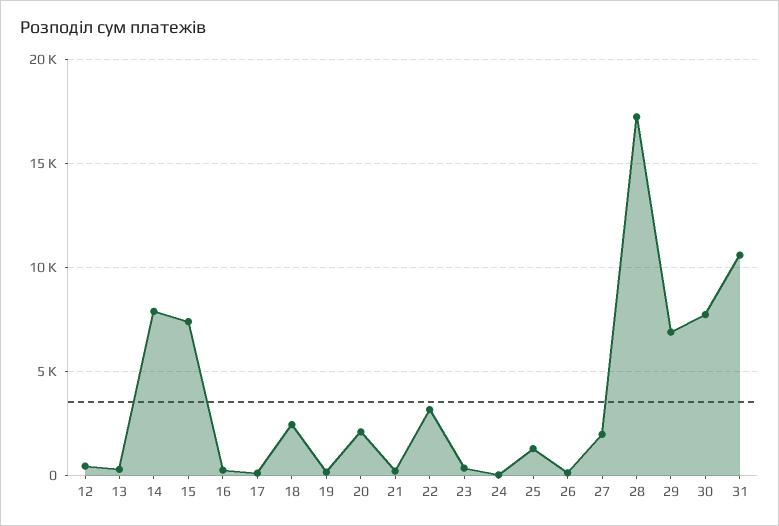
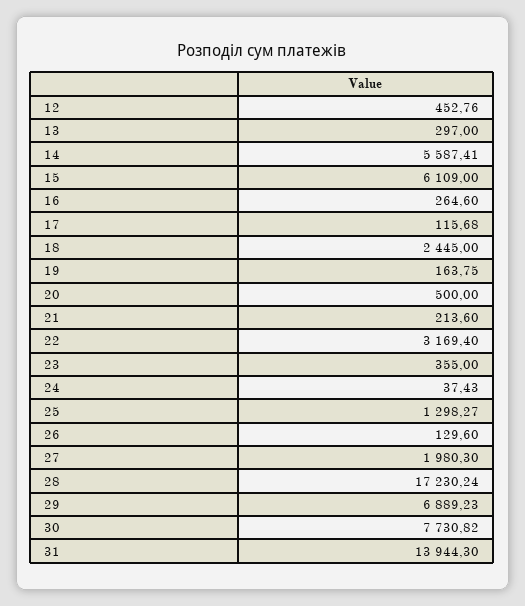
14: 8000 -> 5587.41
15: 7500 -> 6109
20: 2000 -> 500
31: 10500 -> 13944.3

